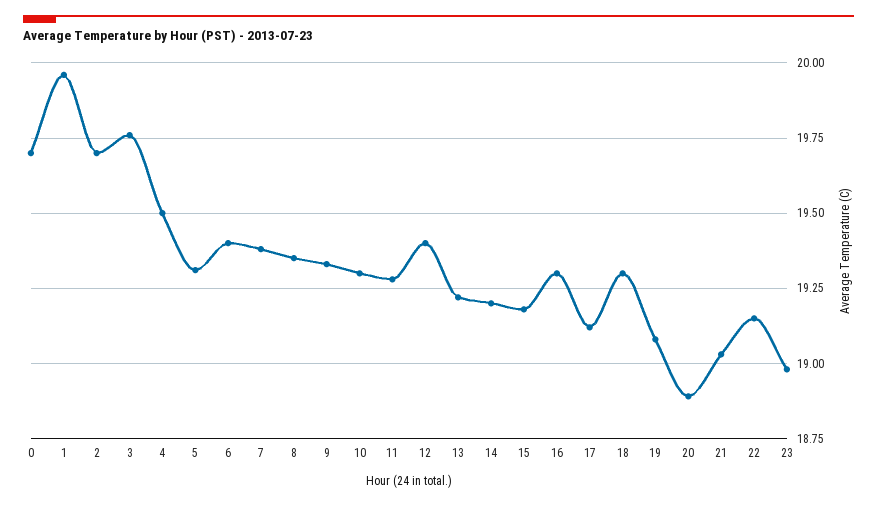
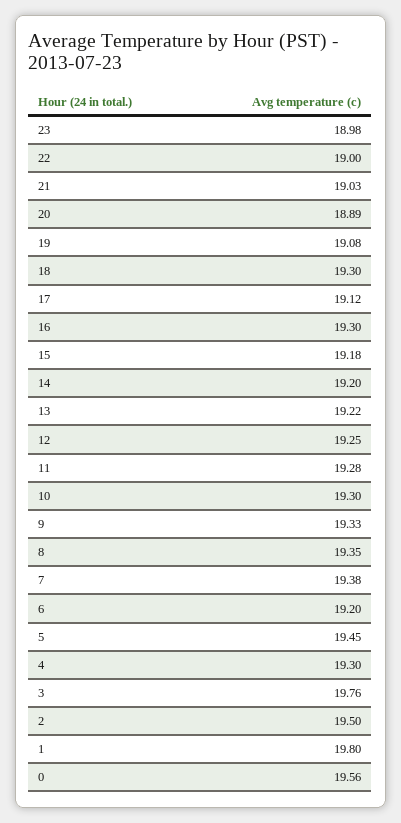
0: 19.7 -> 19.56
1: 19.95 -> 19.8
2: 19.7 -> 19.5
4: 19.5 -> 19.3
5: 19.3 -> 19.45
6: 19.4 -> 19.2
12: 19.4 -> 19.25
22: 19.15 -> 19

